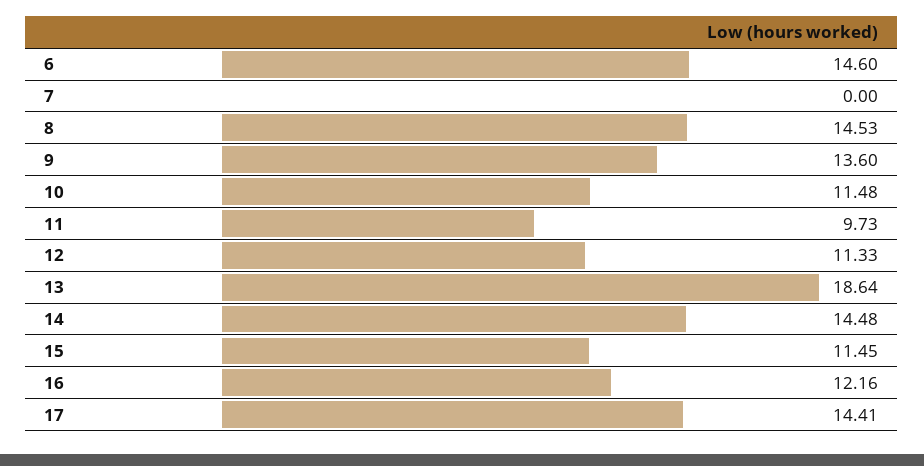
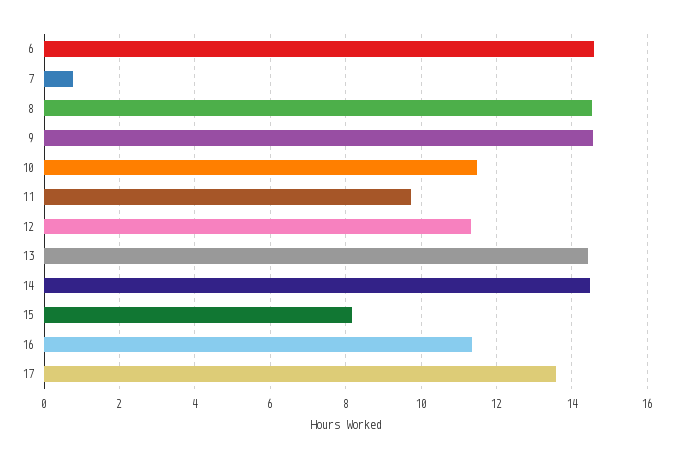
7: 0 -> 0.8
9: 13.6 -> 14.6
13: 18.64 -> 14.4
15: 11.45 -> 8.2
16: 12.16 -> 11.4
17: 14.41 -> 13.6

